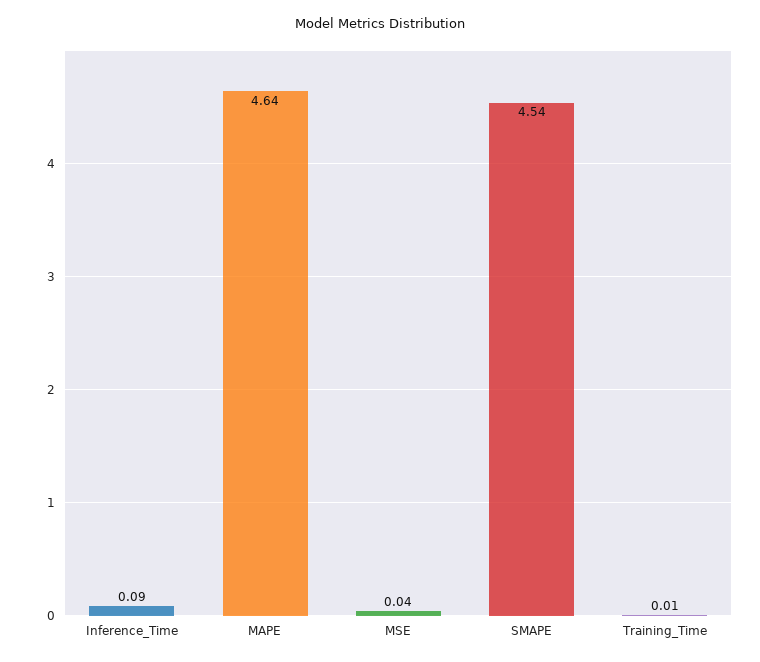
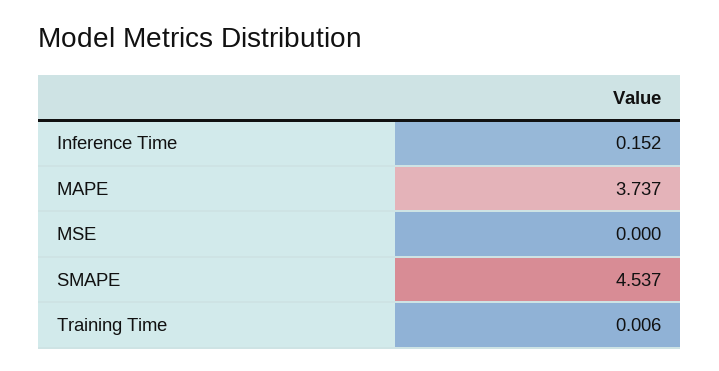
Inference_Time: 0.09 -> 0.152
MAPE: 4.64 -> 3.737
MSE: 0.04 -> 0

